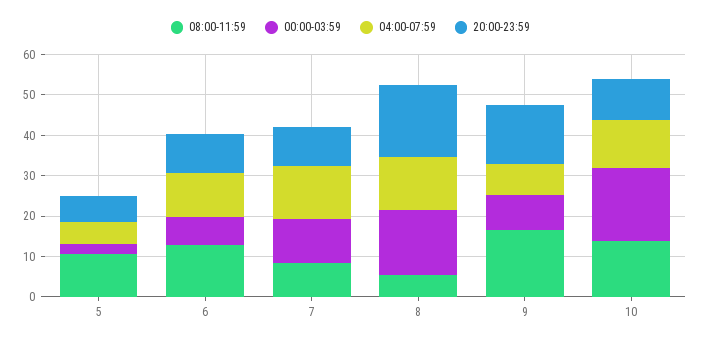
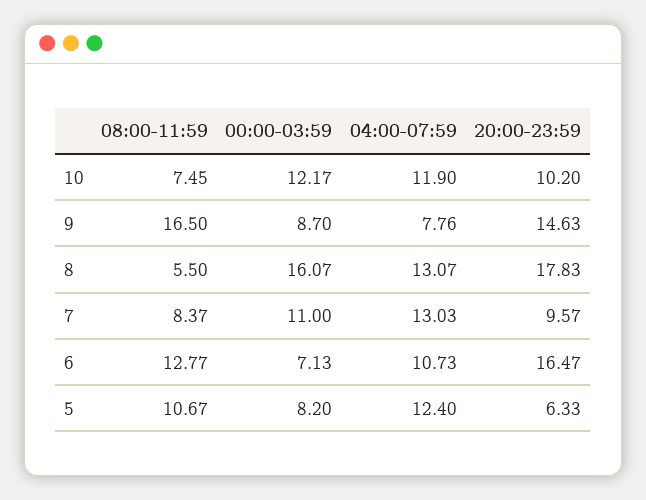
00:00-03:59, 5: 2 -> 8.2
04:00-07:59, 5: 6 -> 12.4
20:00-23:59, 6: 10 -> 16.47
08:00-11:59, 10: 14 -> 7.45
00:00-03:59, 10: 18 -> 12.17

